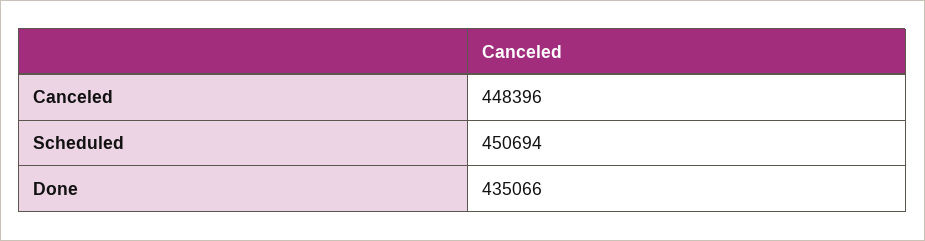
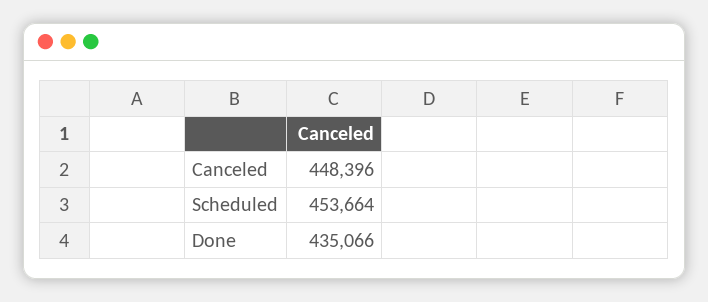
Scheduled: 450694 -> 453664

